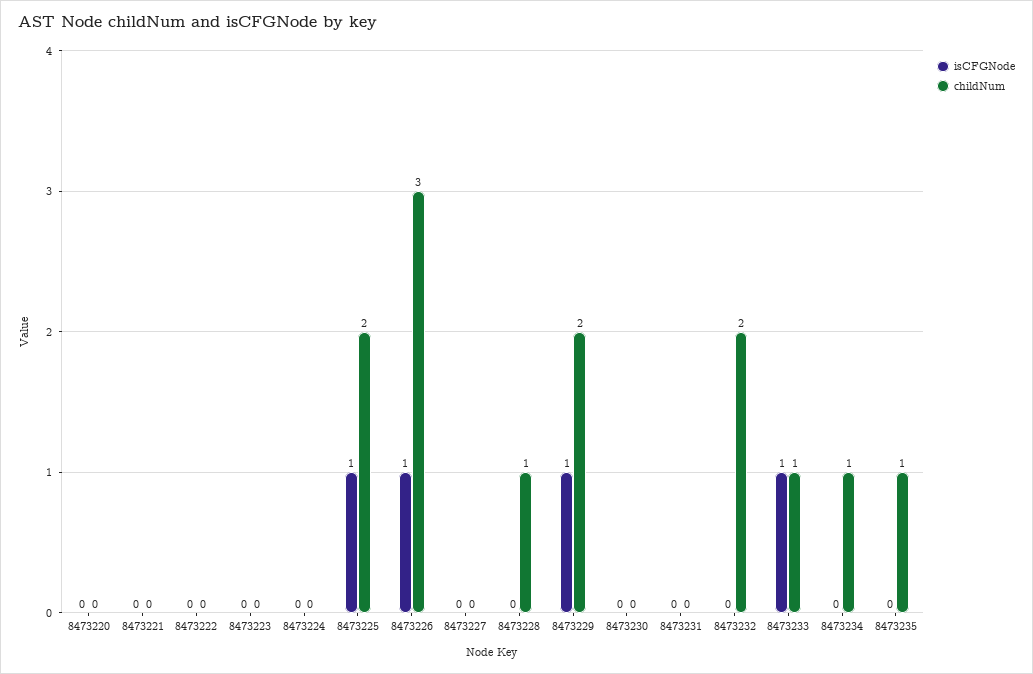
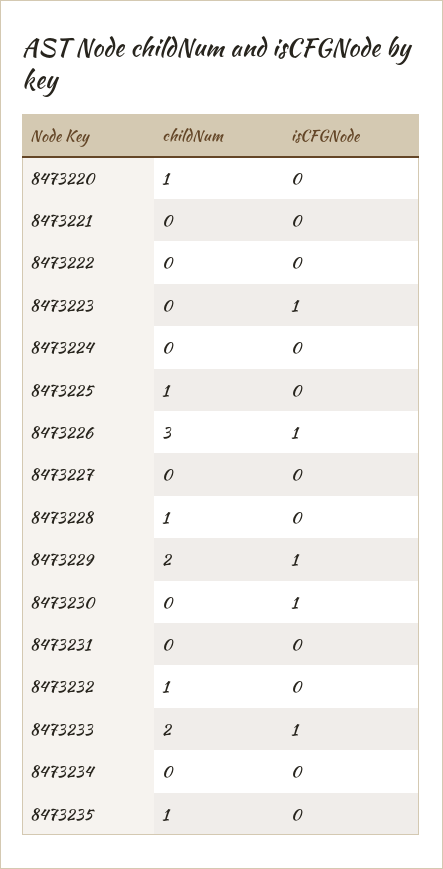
childNum, 8473220: 0 -> 1
isCFGNode, 8473223: 0 -> 1
isCFGNode, 8473225: 1 -> 0
childNum, 8473225: 2 -> 1
isCFGNode, 8473230: 0 -> 1
childNum, 8473232: 2 -> 1
childNum, 8473233: 1 -> 2
childNum, 8473234: 1 -> 0

